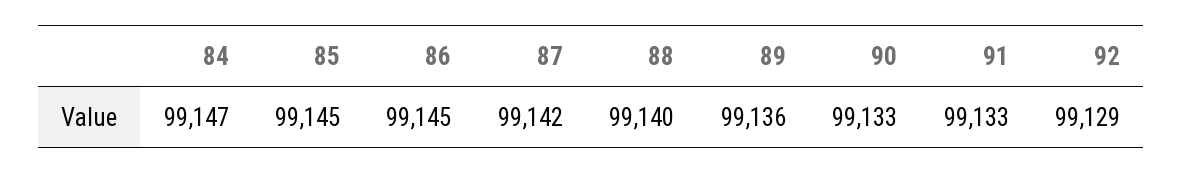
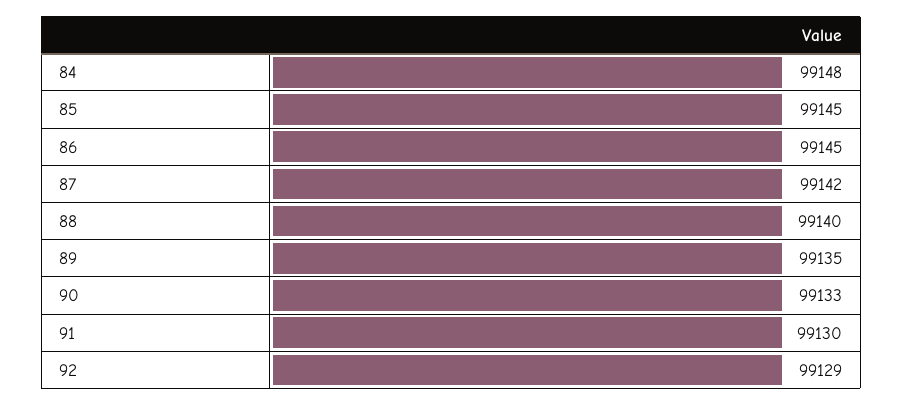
84: 99147 -> 99148
89: 99136 -> 99135
91: 99133 -> 99130

